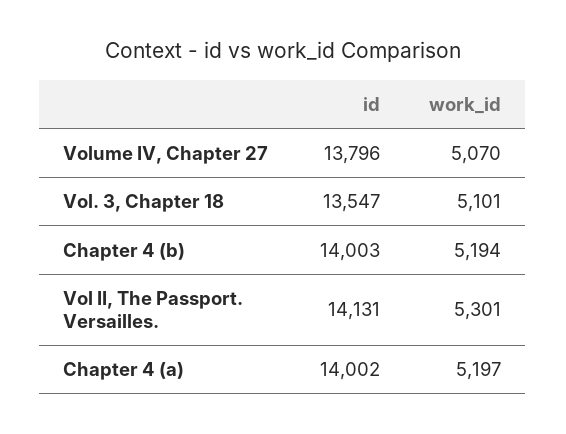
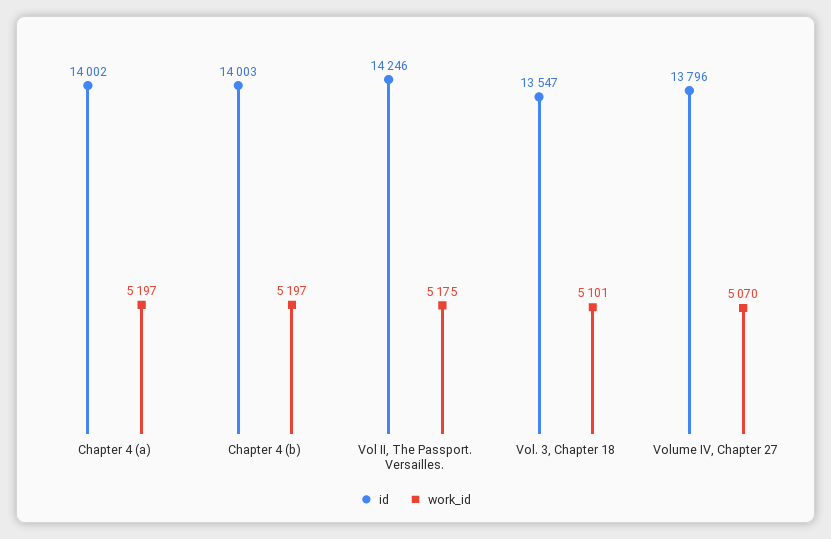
work_id, Chapter 4 (b): 5194 -> 5197
id, Vol II, The Passport. Versailles.: 14131 -> 14246
work_id, Vol II, The Passport. Versailles.: 5301 -> 5175

